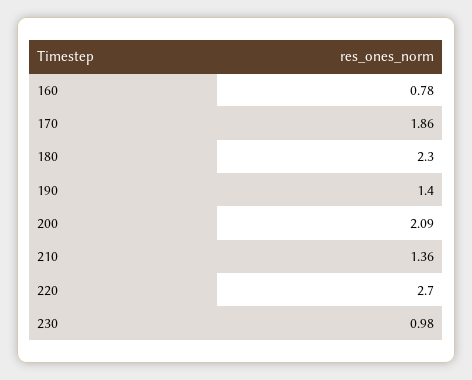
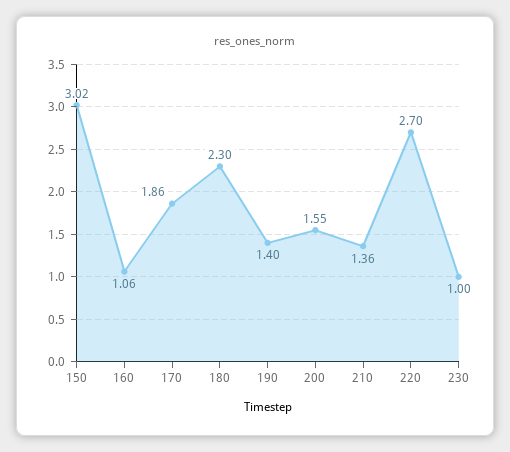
160: 0.78 -> 1.06
200: 2.09 -> 1.55
230: 0.98 -> 1
150: none -> 3.02

